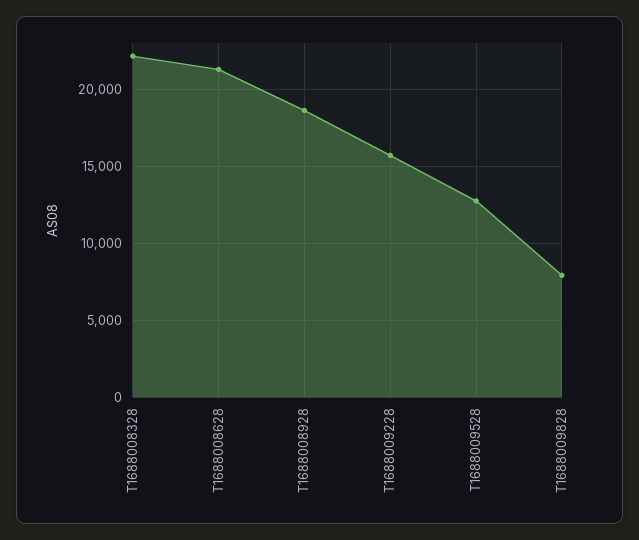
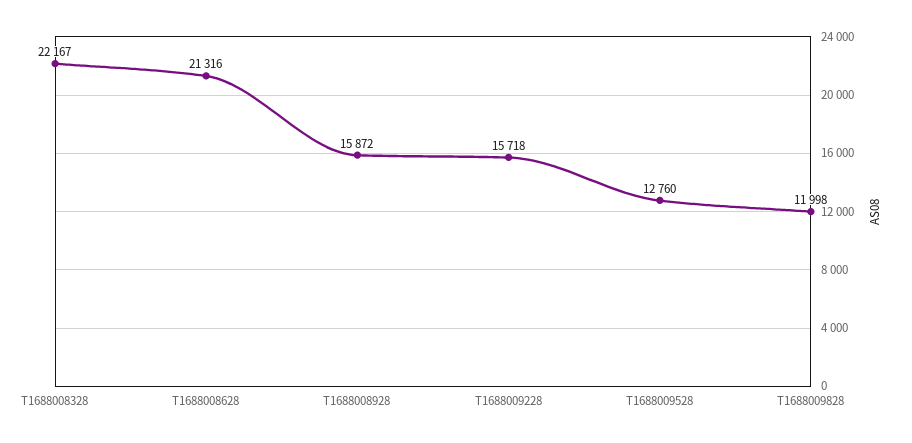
T1688008928: 18500 -> 15872
T1688009828: 8000 -> 11998

